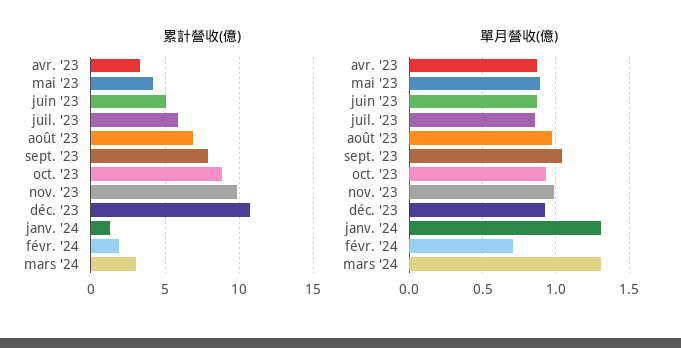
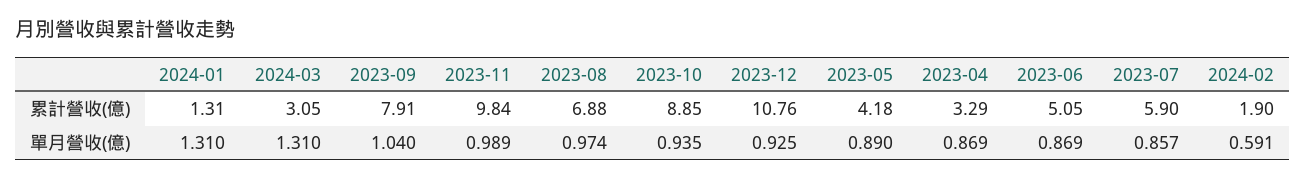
單月營收(億), févr. '24: 0.7 -> 0.591

